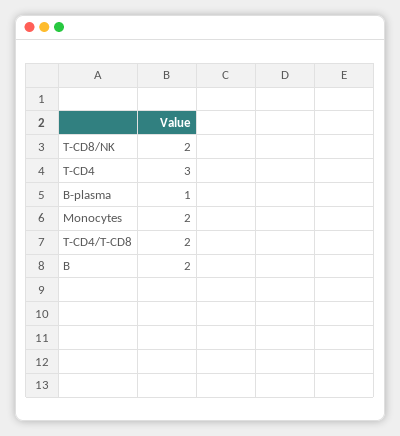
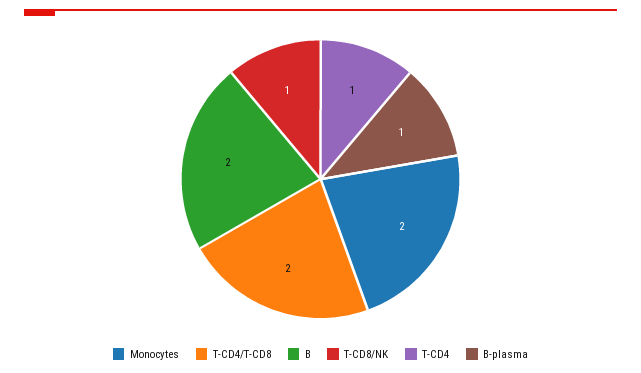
T-CD8/NK: 2 -> 1
T-CD4: 3 -> 1

